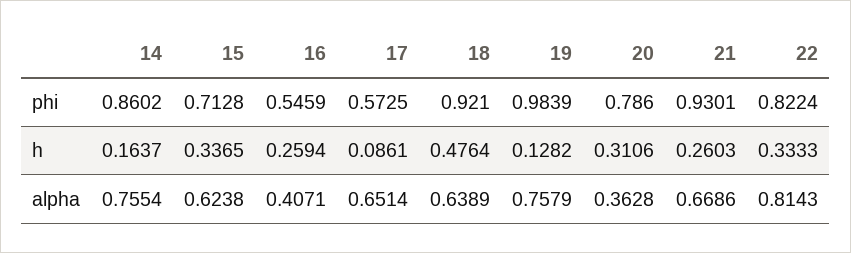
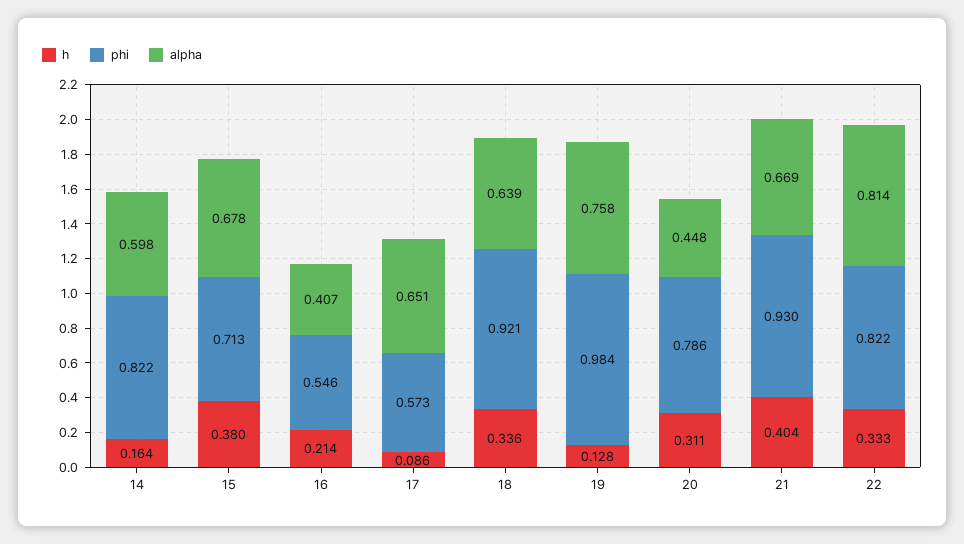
phi, 14: 0.8602 -> 0.822
h, 15: 0.3365 -> 0.38
h, 16: 0.2594 -> 0.214
h, 18: 0.4764 -> 0.336
h, 21: 0.2603 -> 0.404
alpha, 14: 0.7554 -> 0.598
alpha, 15: 0.6238 -> 0.678
alpha, 20: 0.3628 -> 0.448

